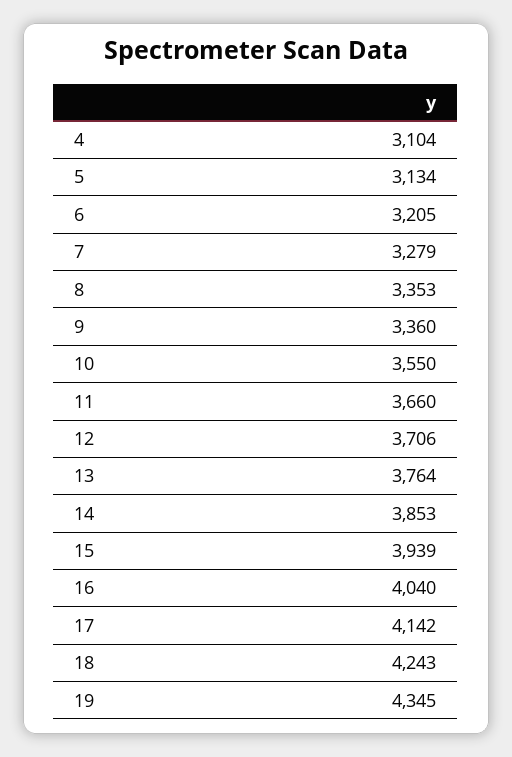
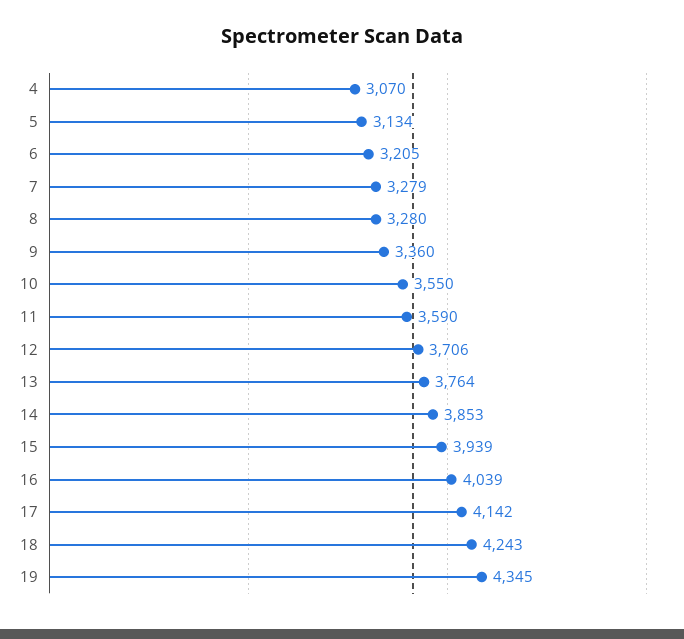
4: 3104 -> 3070
8: 3353 -> 3280
11: 3660 -> 3590
16: 4040 -> 4039

